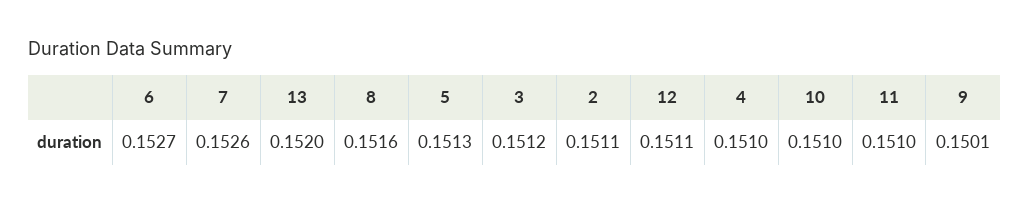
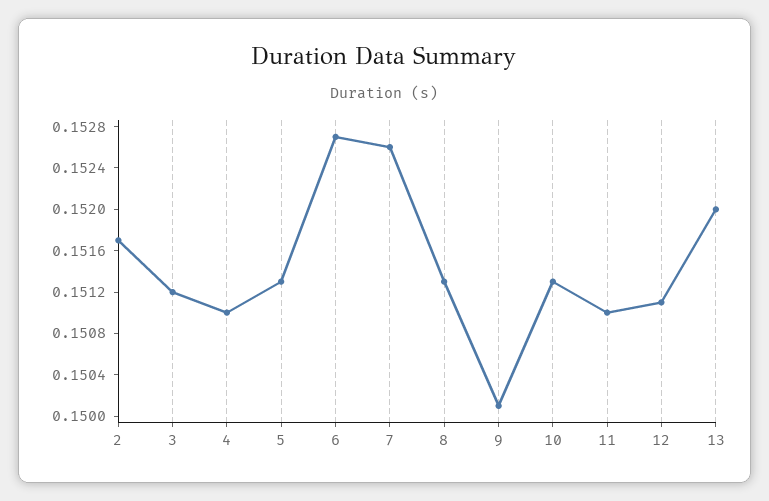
8: 0.1516 -> 0.1513
2: 0.1511 -> 0.1517
10: 0.151 -> 0.1513

